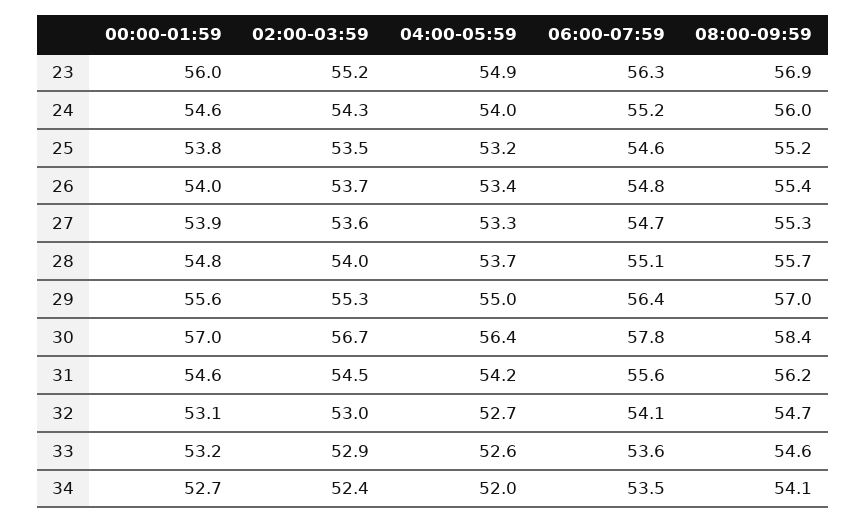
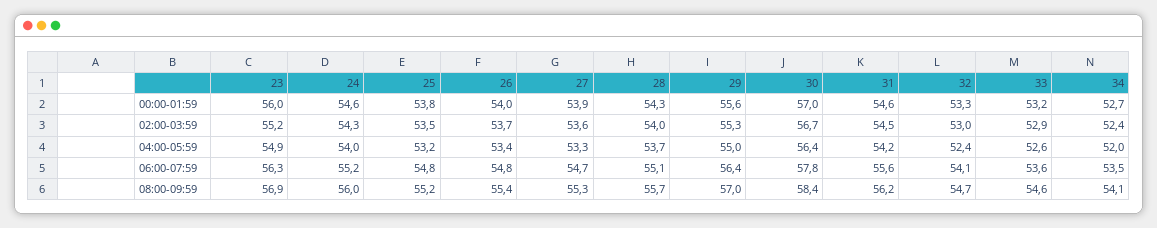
06:00-07:59, 25: 54.6 -> 54.8
00:00-01:59, 28: 54.8 -> 54.3
00:00-01:59, 32: 53.1 -> 53.3
04:00-05:59, 32: 52.7 -> 52.4

